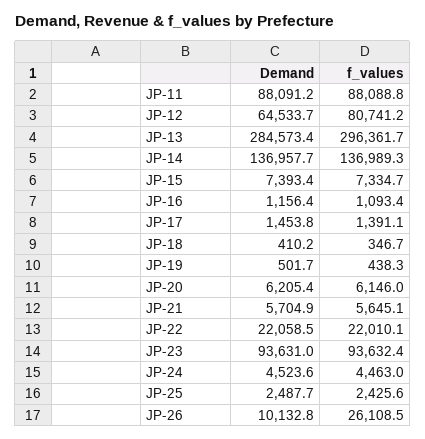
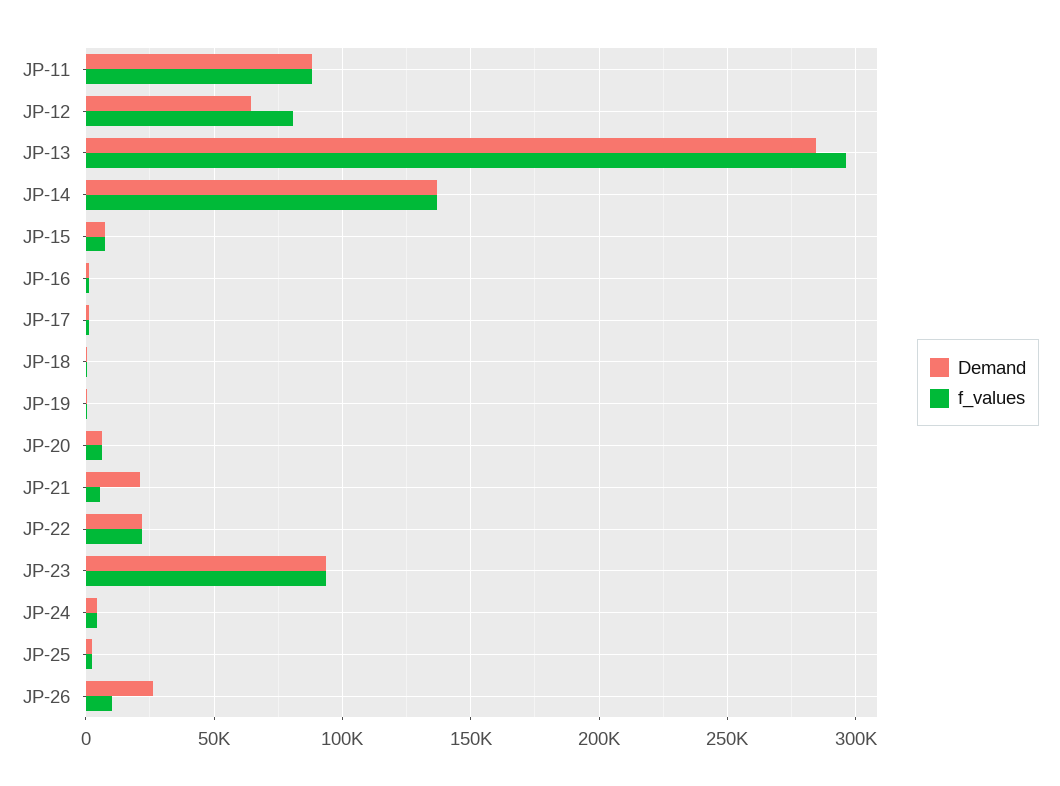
Demand, JP-21: 5704.9 -> 20000
Demand, JP-26: 10132.8 -> 25000
f_values, JP-26: 26108.5 -> 10000

